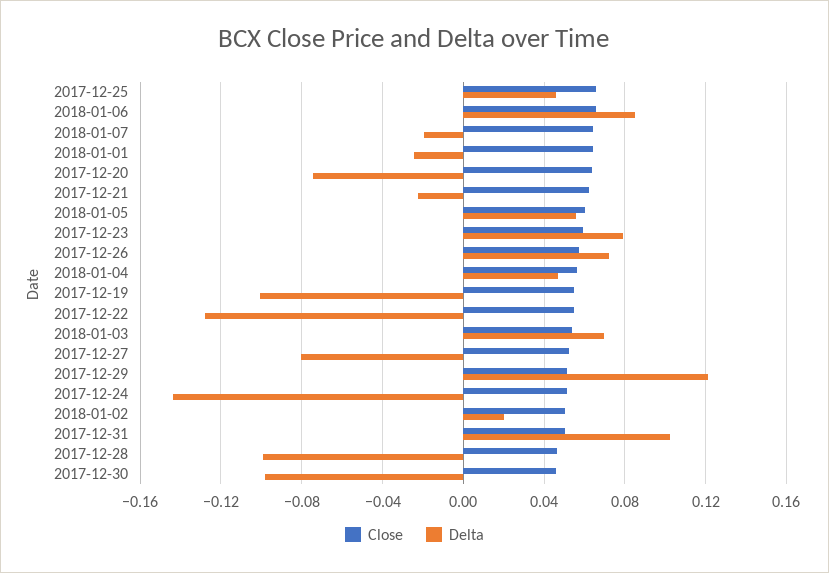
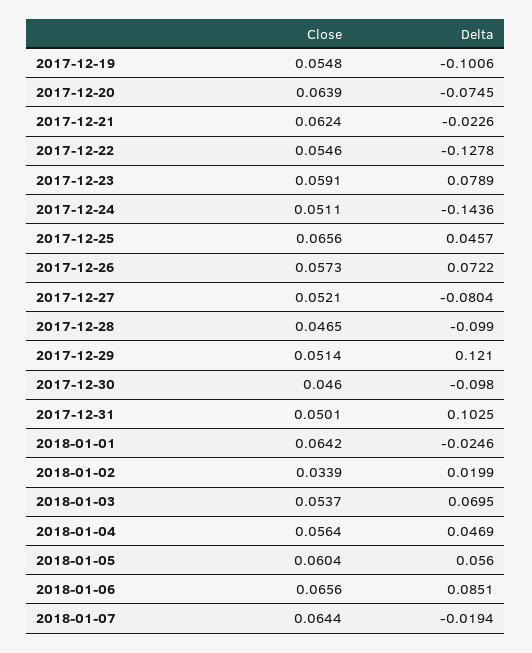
Close, 2018-01-02: 0.05 -> 0.0339

